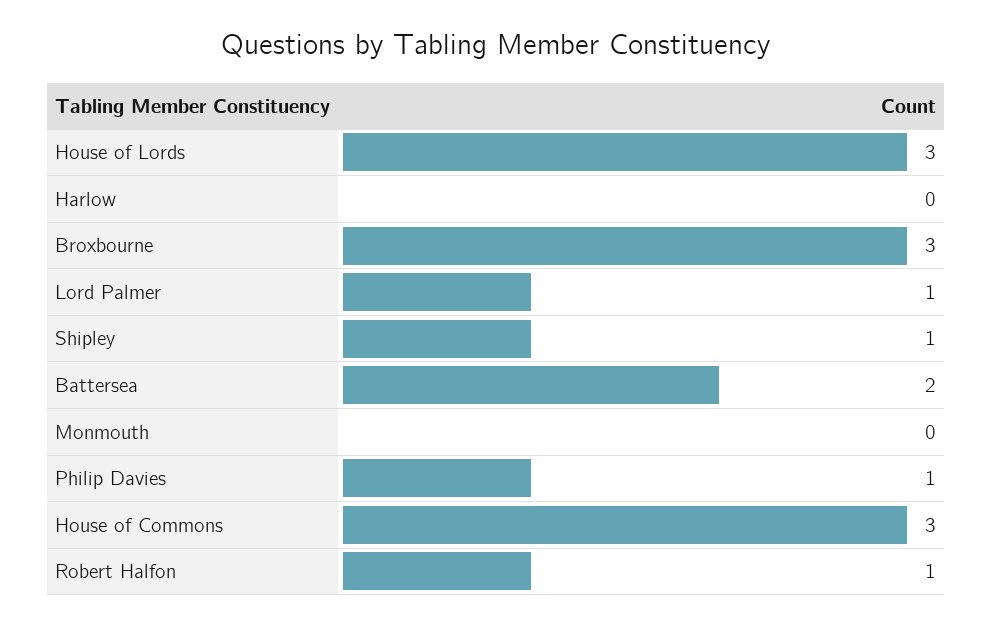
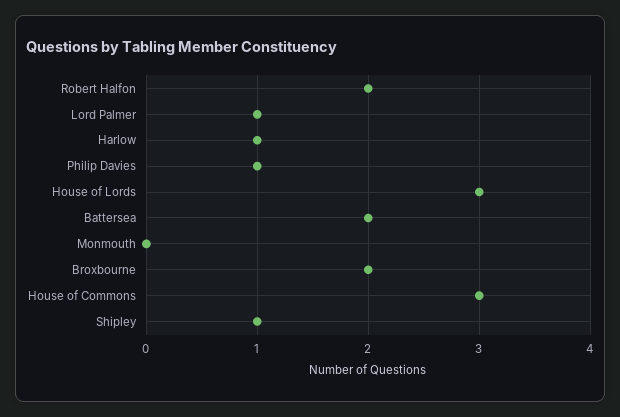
Harlow: 0 -> 1
Broxbourne: 3 -> 2
Robert Halfon: 1 -> 2

